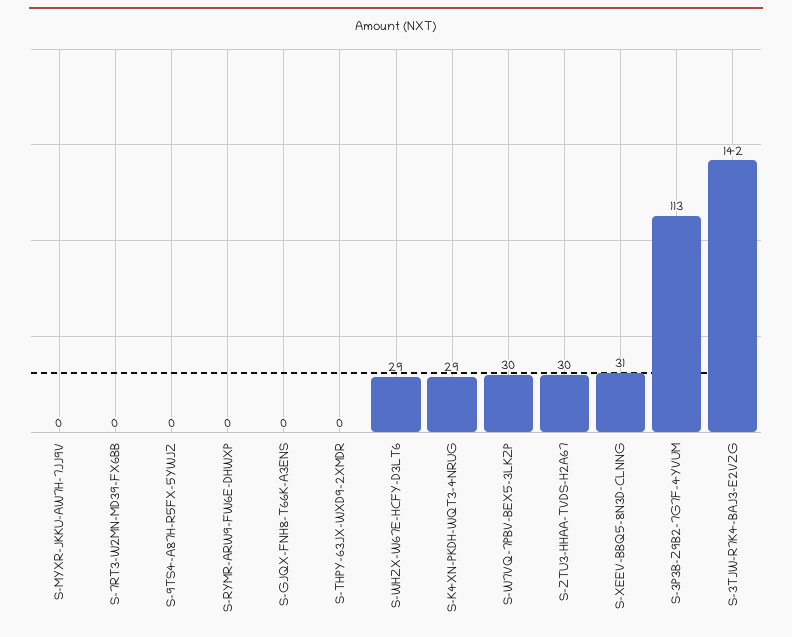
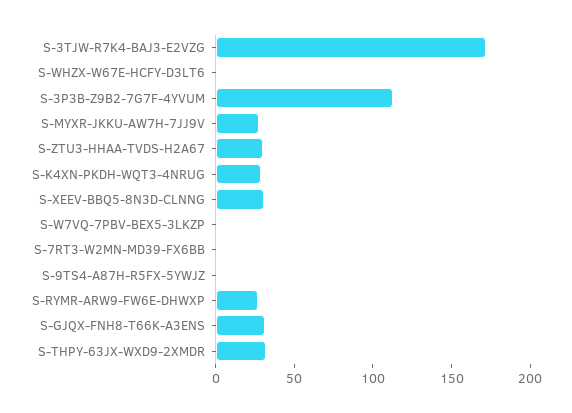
S-MYXR-JKKU-AW7H-7JJ9V: 0 -> 30
S-RYMR-ARW9-FW6E-DHWXP: 0 -> 30
S-GJQX-FNH8-T66K-A3ENS: 0 -> 30
S-THPY-63JX-WXD9-2XMDR: 0 -> 30
S-WHZX-W67E-HCFY-D3LT6: 29 -> 0
S-W7VQ-7PBV-BEX5-3LKZP: 30 -> 0
S-3TJW-R7K4-BAJ3-E2VZG: 142 -> 170

